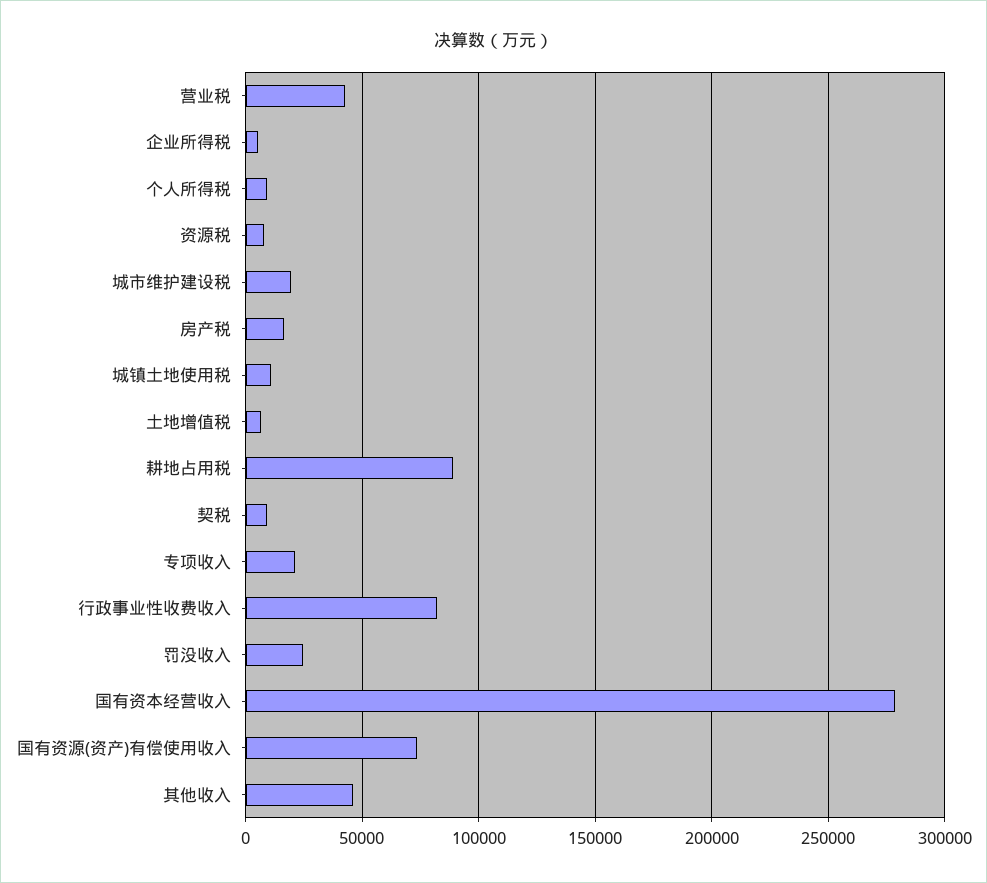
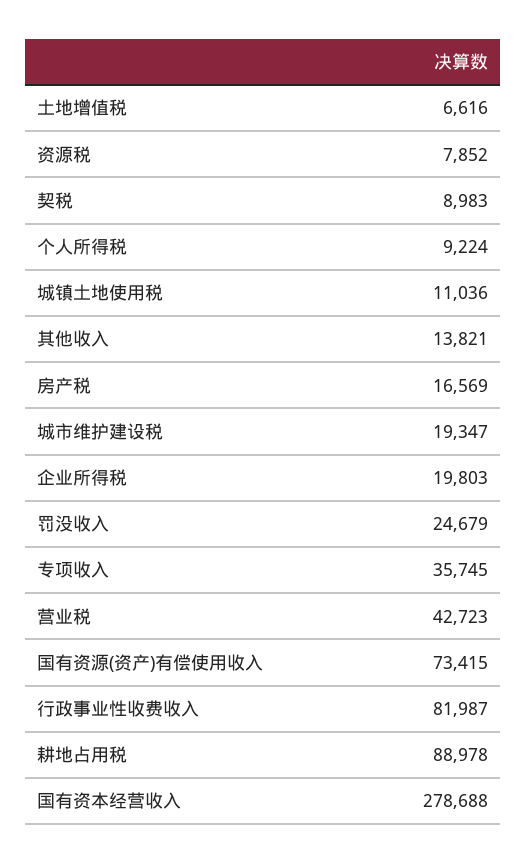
企业所得税: 5000 -> 19803
专项收入: 20000 -> 35745
其他收入: 45000 -> 13821

